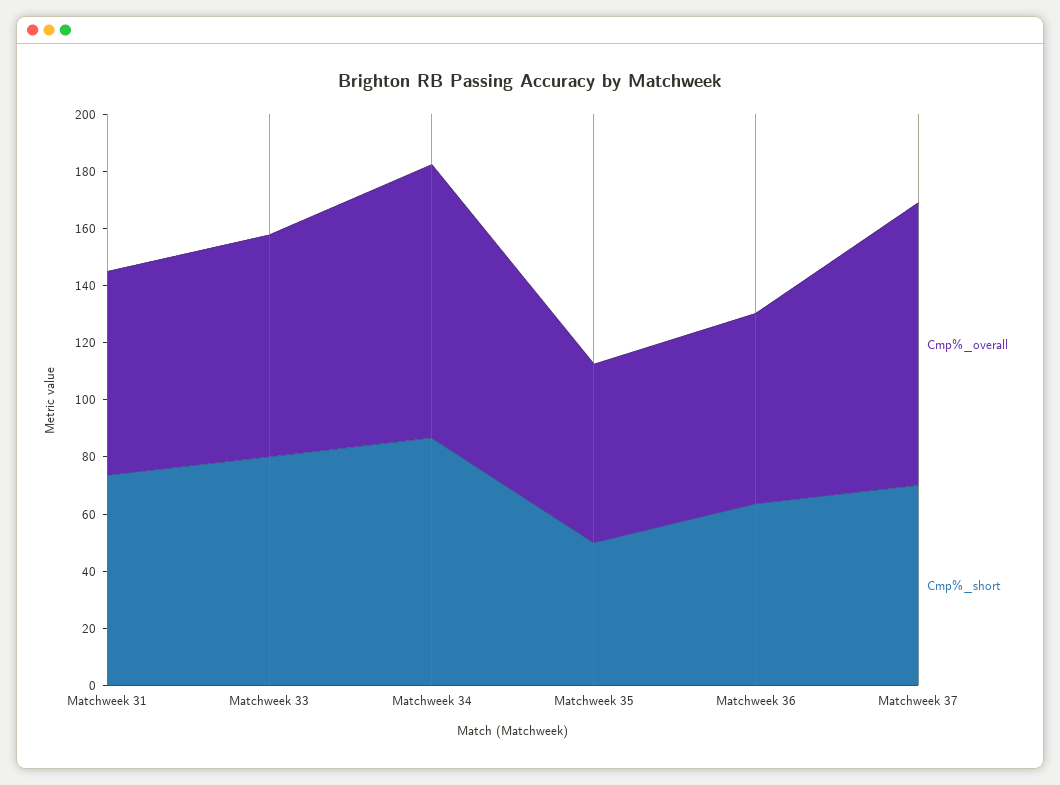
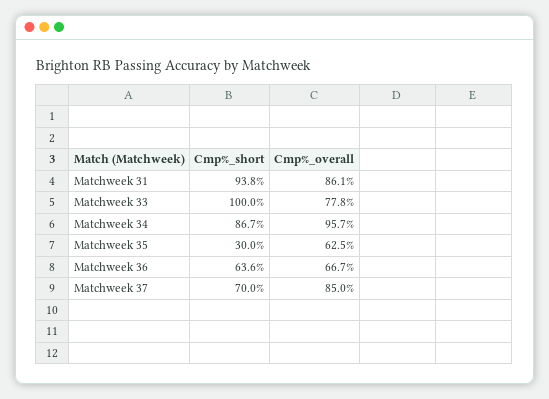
Cmp%_overall, Matchweek 31: 70 -> 86.1
Cmp%_short, Matchweek 31: 75 -> 93.8
Cmp%_short, Matchweek 33: 80 -> 100
Cmp%_short, Matchweek 35: 50 -> 30
Cmp%_overall, Matchweek 37: 100 -> 85

